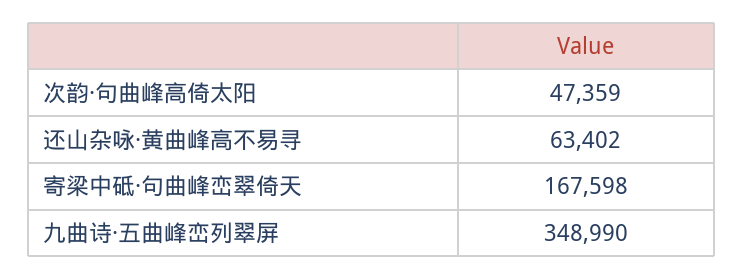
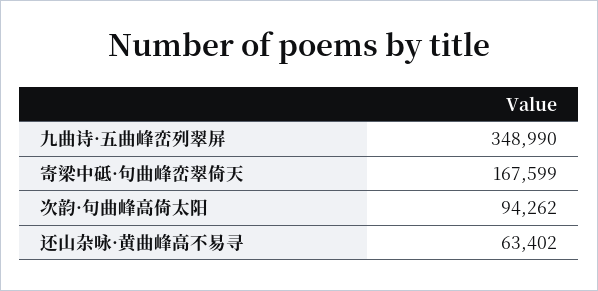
次韵·句曲峰高倚太阳: 47359 -> 94262
寄梁中砥·句曲峰峦翠倚天: 167598 -> 167599

